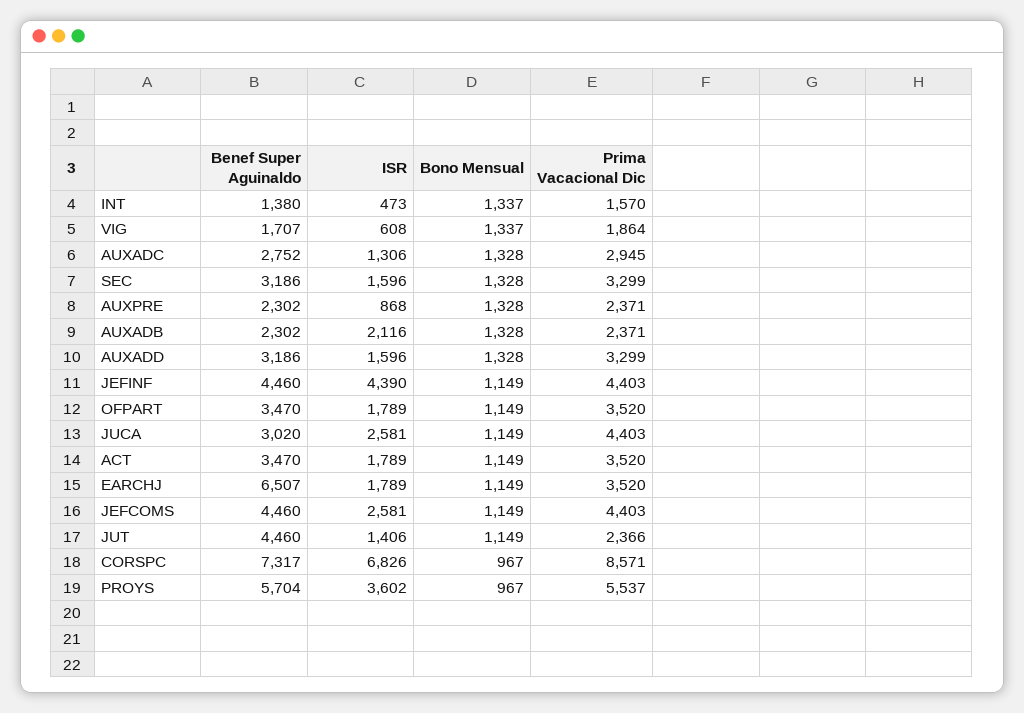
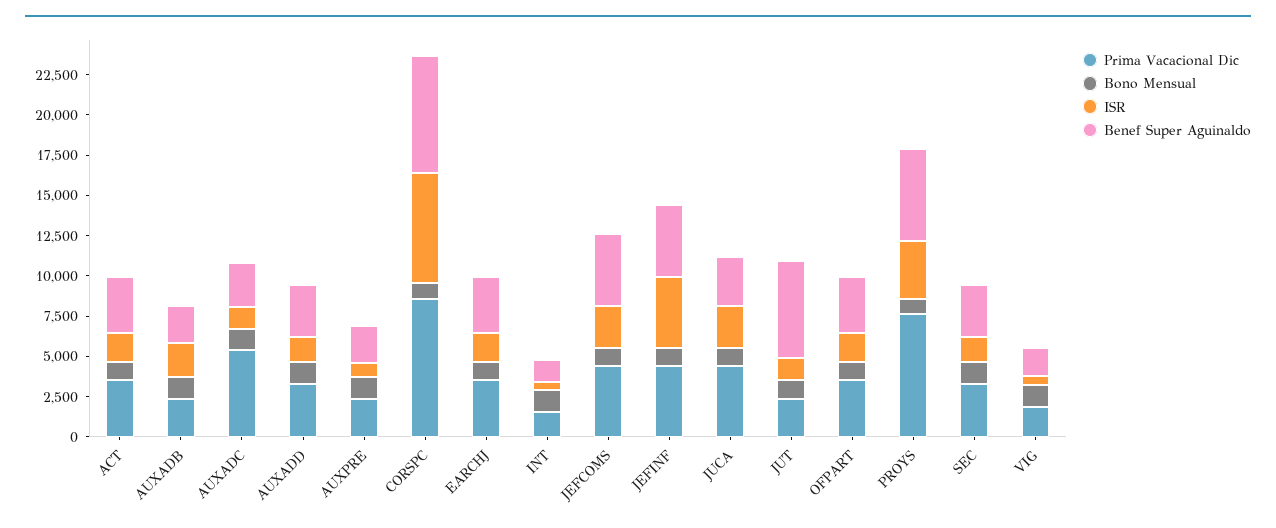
Prima Vacacional Dic, AUXADC: 2945 -> 5500
Benef Super Aguinaldo, EARCHJ: 6507 -> 3500
Benef Super Aguinaldo, JUT: 4460 -> 6000
Prima Vacacional Dic, PROYS: 5537 -> 7500

